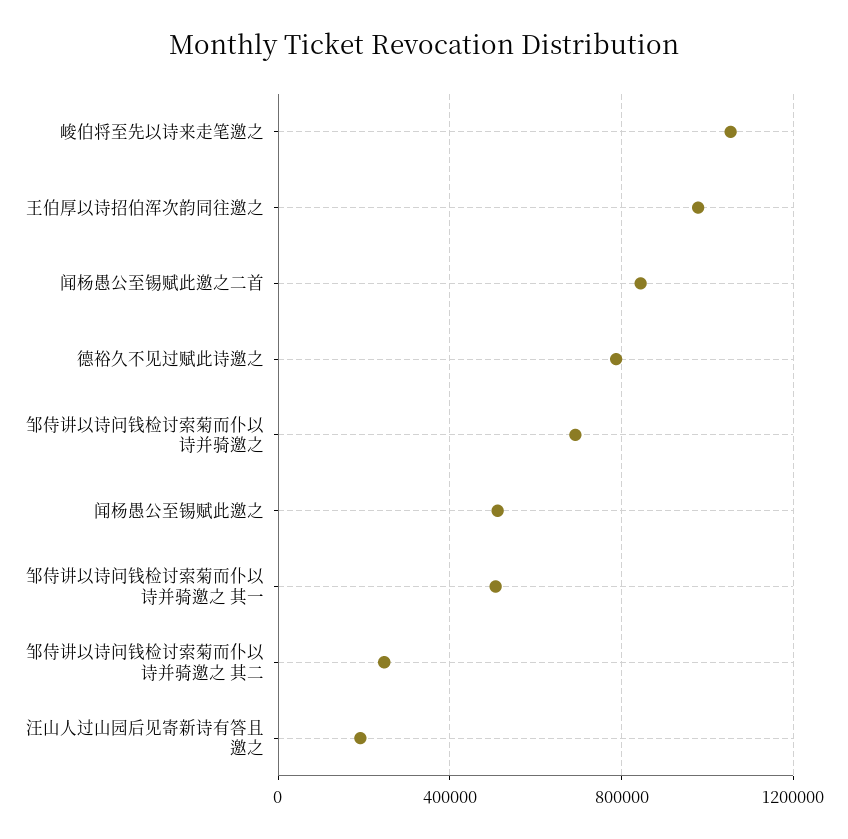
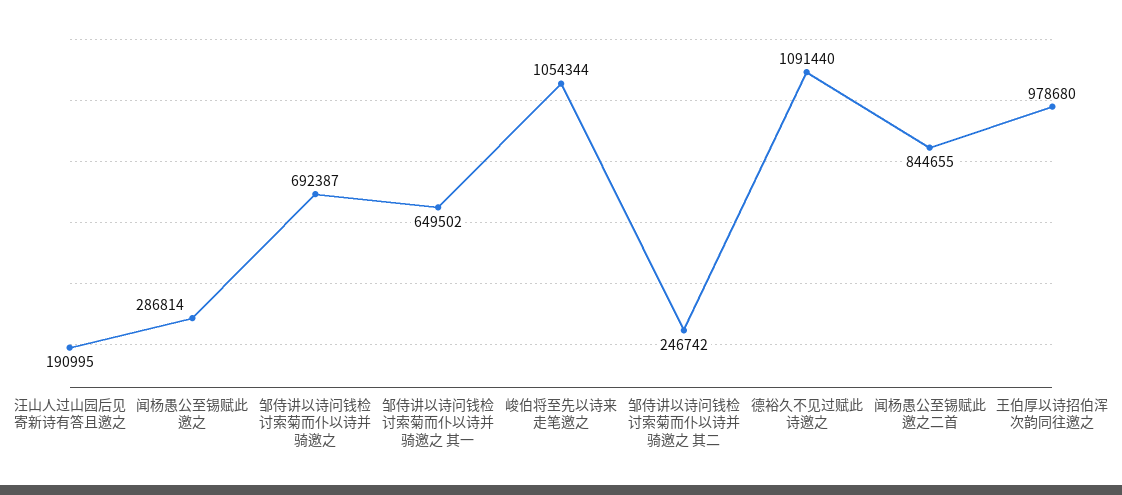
德裕久不见过赋此诗邀之: 800000 -> 1091440
闻杨愚公至锡赋此邀之: 500000 -> 286814
邹侍讲以诗问钱检讨索菊而仆以诗并骑邀之 其一: 500000 -> 649502

